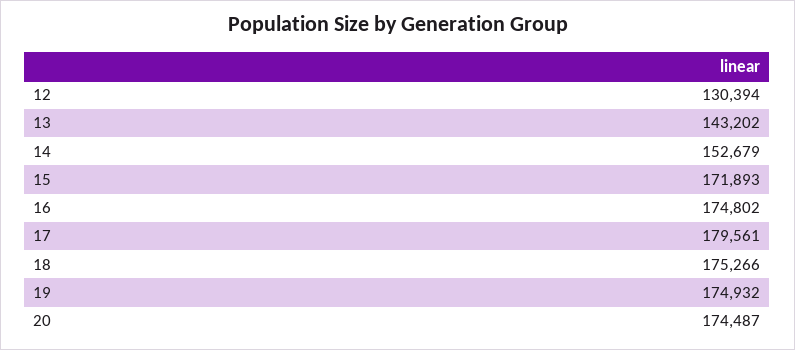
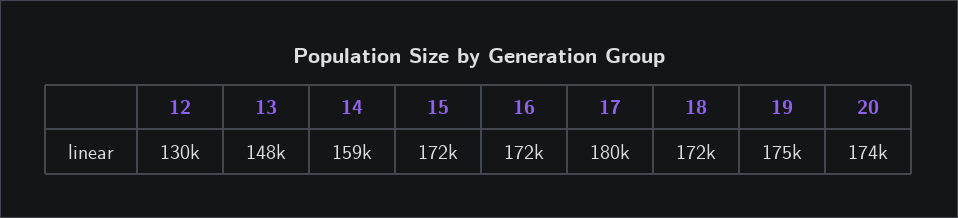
13: 143202 -> 148000
14: 152679 -> 159000
16: 174802 -> 172000
18: 175266 -> 172000

